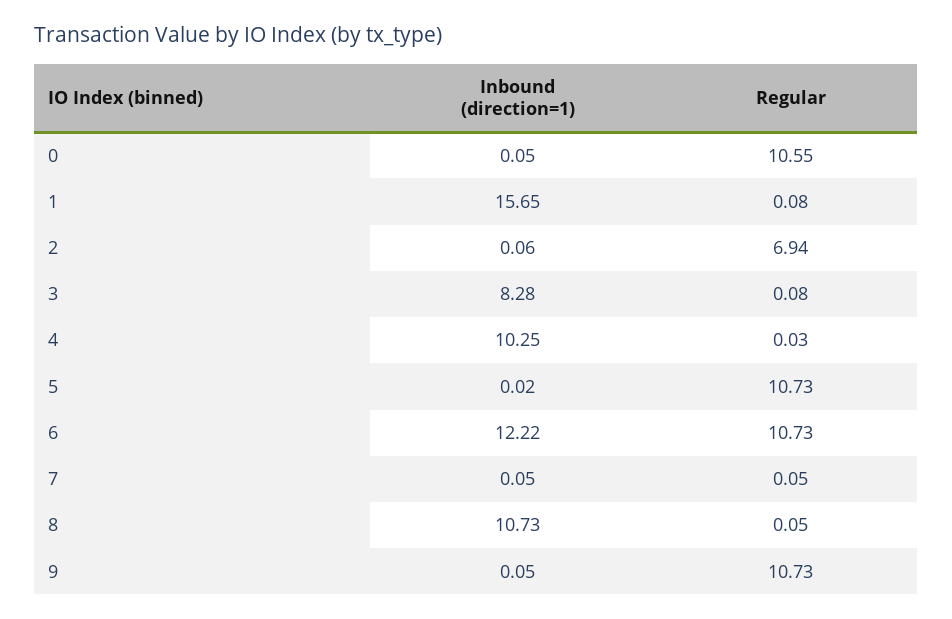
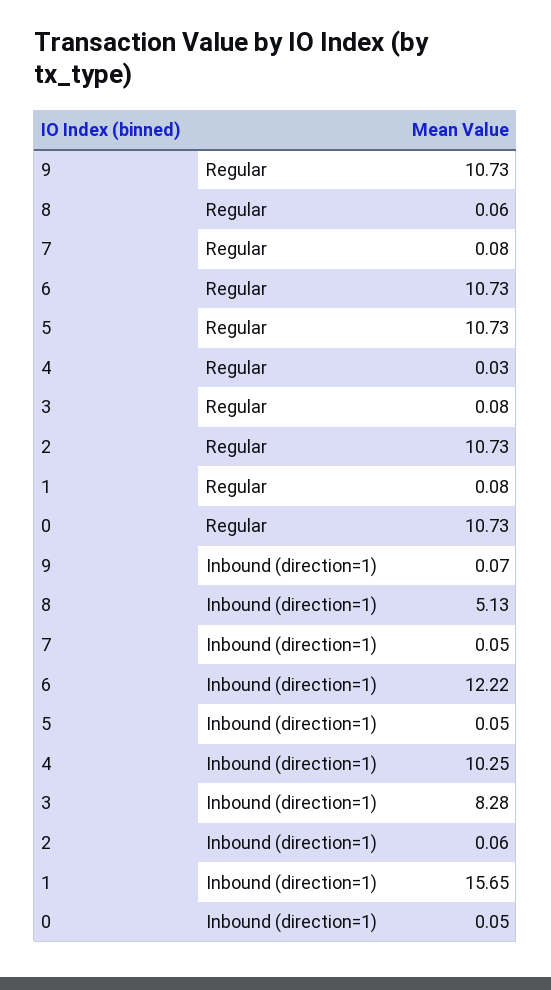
Regular, 0: 10.55 -> 10.73
Regular, 2: 6.94 -> 10.73
Inbound (direction=1), 5: 0.02 -> 0.05
Regular, 7: 0.05 -> 0.08
Inbound (direction=1), 8: 10.73 -> 5.13
Regular, 8: 0.05 -> 0.06
Inbound (direction=1), 9: 0.05 -> 0.07

